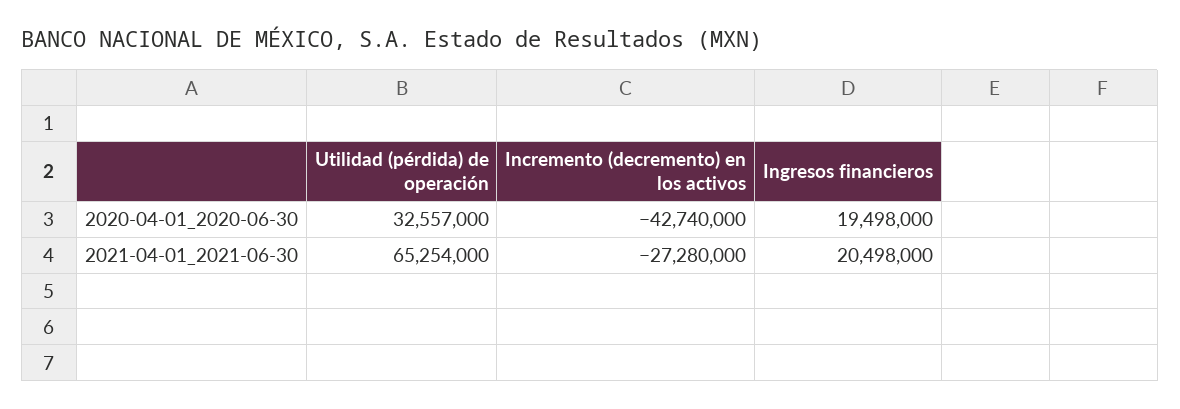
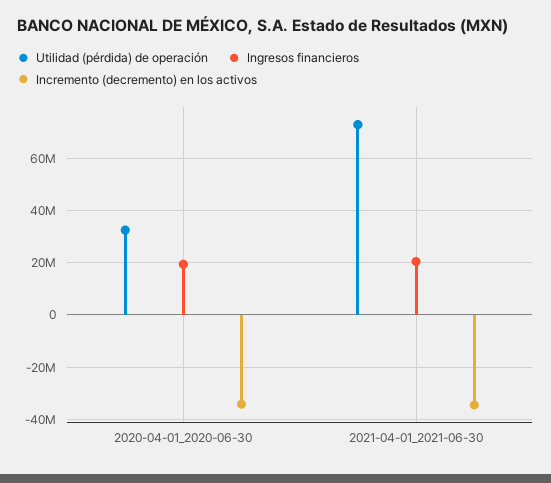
Incremento (decremento) en los activos, 2020-04-01_2020-06-30: -42740000 -> -35000000
Utilidad (pérdida) de operación, 2021-04-01_2021-06-30: 65254000 -> 72500000
Incremento (decremento) en los activos, 2021-04-01_2021-06-30: -27280000 -> -35000000

